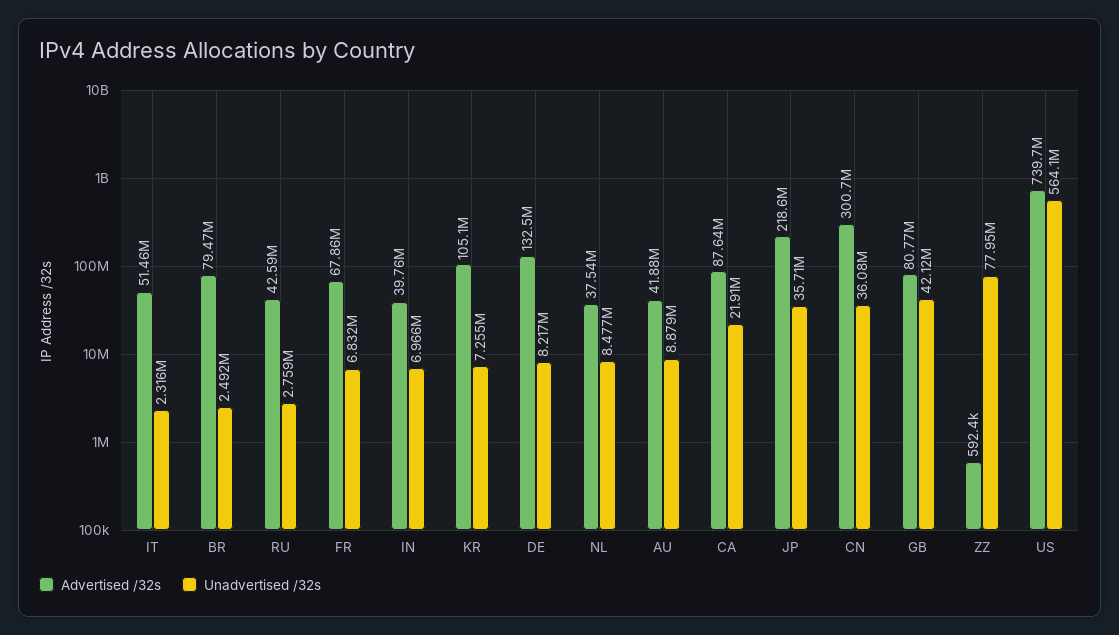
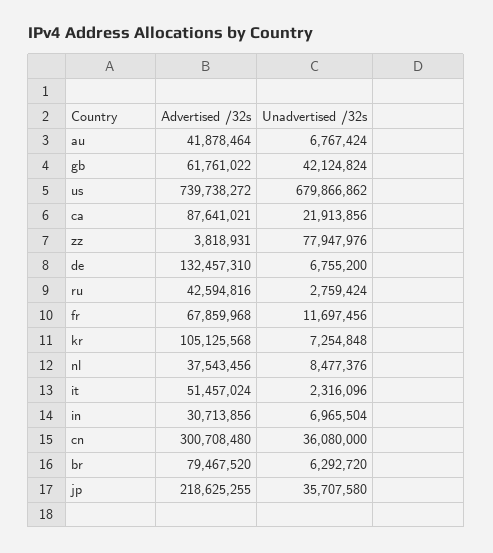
Unadvertised /32s, BR: 2492000 -> 6292720
Unadvertised /32s, FR: 6832000 -> 11697456
Advertised /32s, IN: 39760000 -> 30713856
Unadvertised /32s, DE: 8217000 -> 6755200
Unadvertised /32s, AU: 8879000 -> 6767424
Advertised /32s, GB: 80770000 -> 61761022
Advertised /32s, ZZ: 592400 -> 3818931
Unadvertised /32s, US: 564100000 -> 679866862

